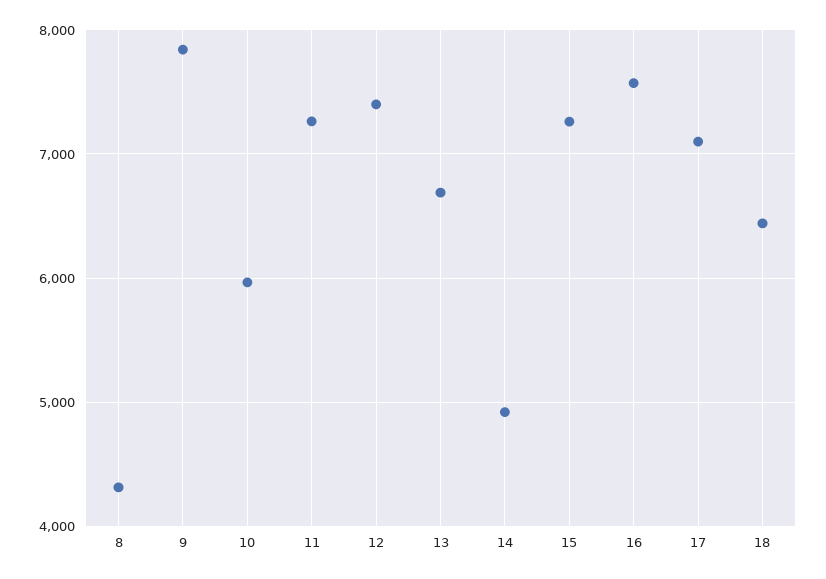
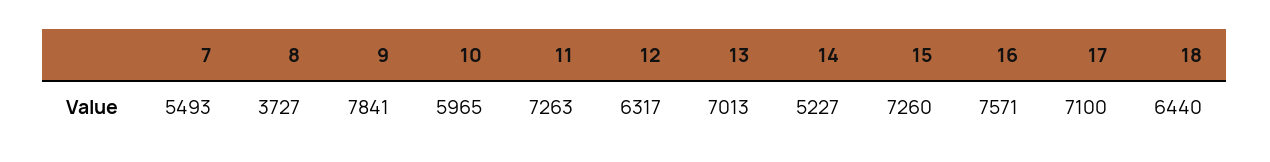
8: 4300 -> 3727
12: 7400 -> 6317
13: 6700 -> 7013
14: 4900 -> 5227
7: none -> 5493

